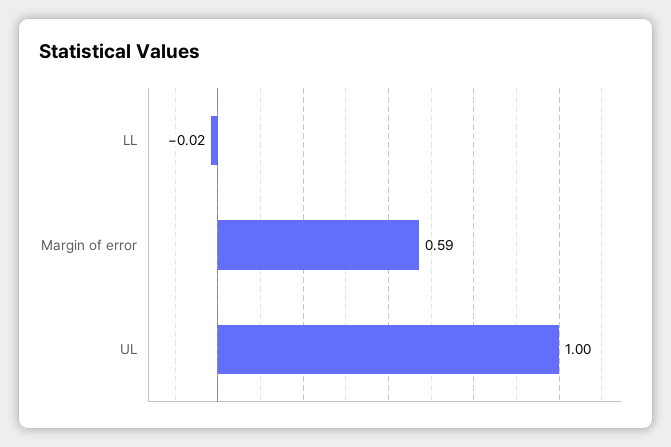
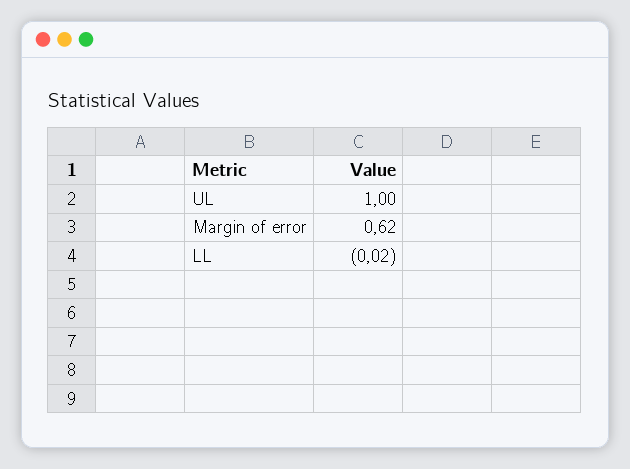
Margin of error: 0.59 -> 0.62

